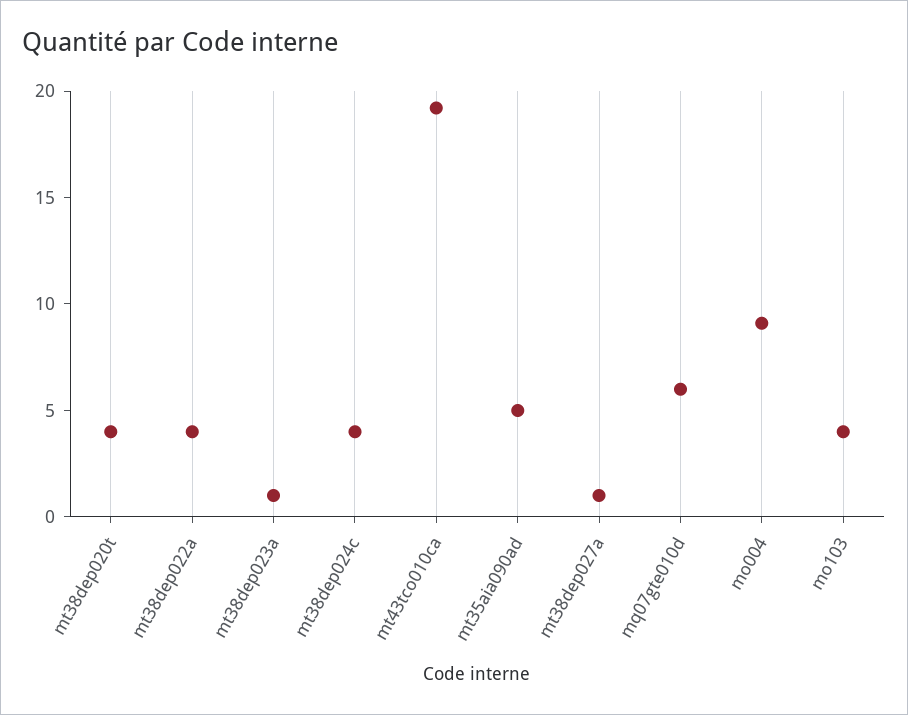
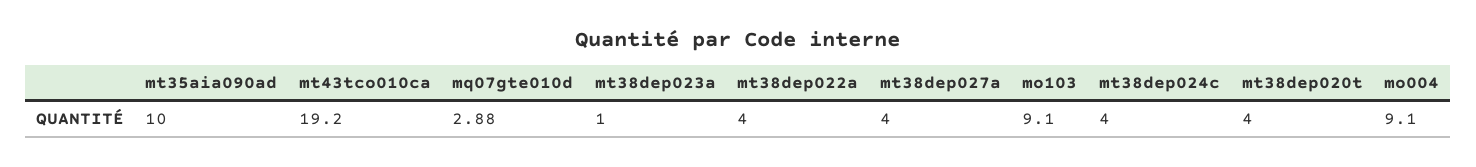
mt35aia090ad: 5 -> 10
mt38dep027a: 1 -> 4
mq07gte010d: 6 -> 2.88
mo103: 4 -> 9.1

